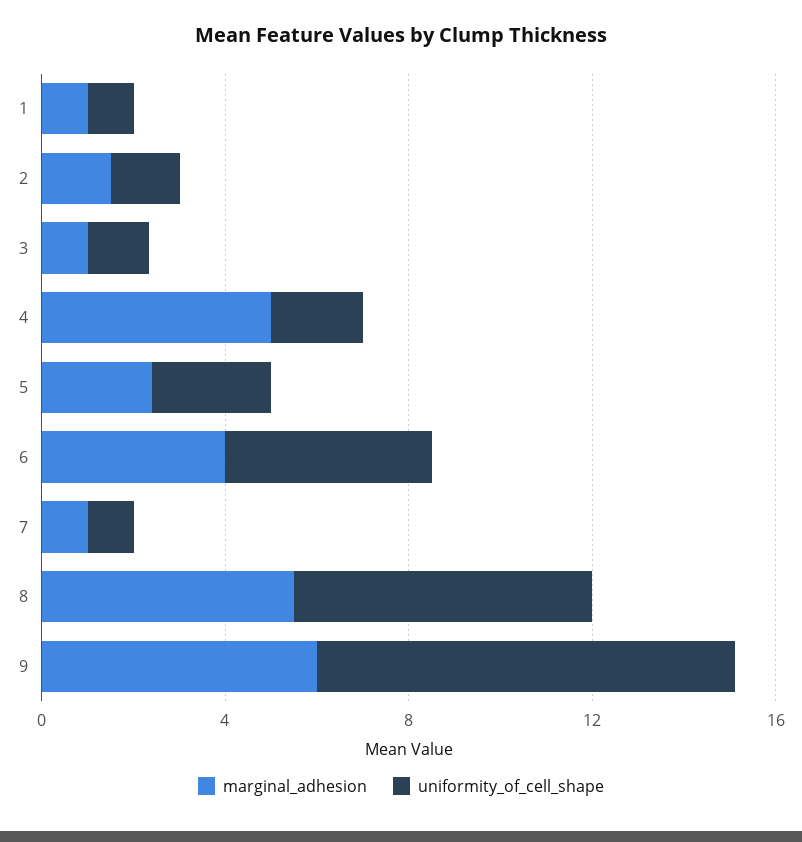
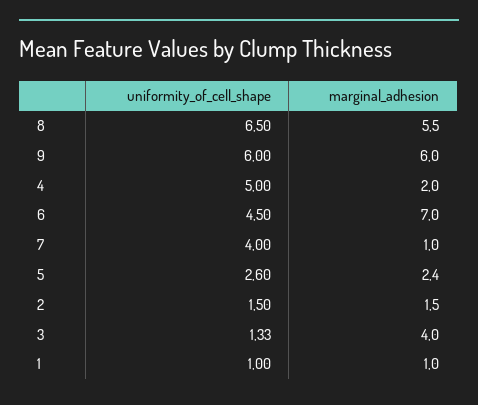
marginal_adhesion, 3: 1 -> 4
marginal_adhesion, 4: 5 -> 2
uniformity_of_cell_shape, 4: 2 -> 5
marginal_adhesion, 6: 4 -> 7
uniformity_of_cell_shape, 7: 1 -> 4
uniformity_of_cell_shape, 9: 9 -> 6

